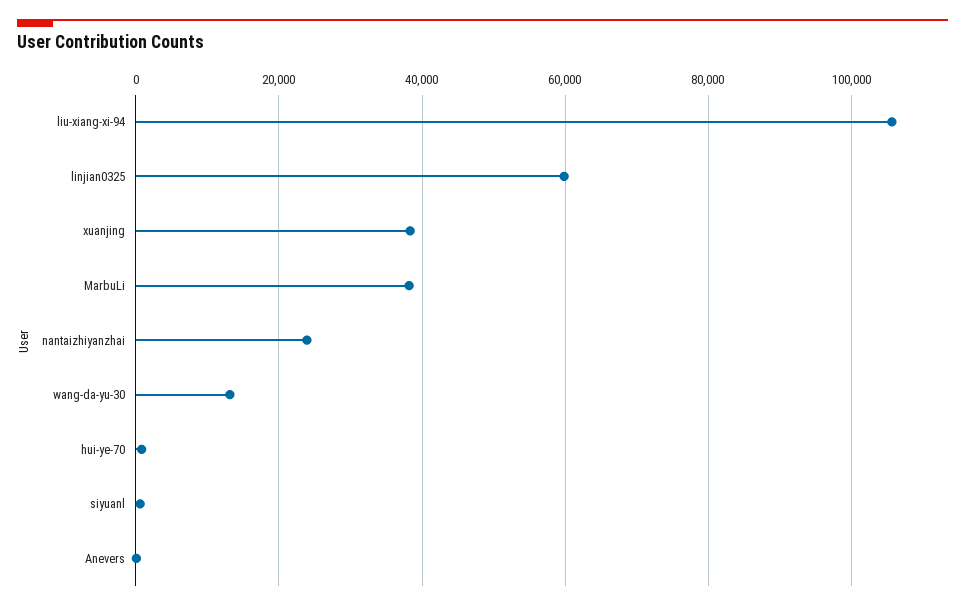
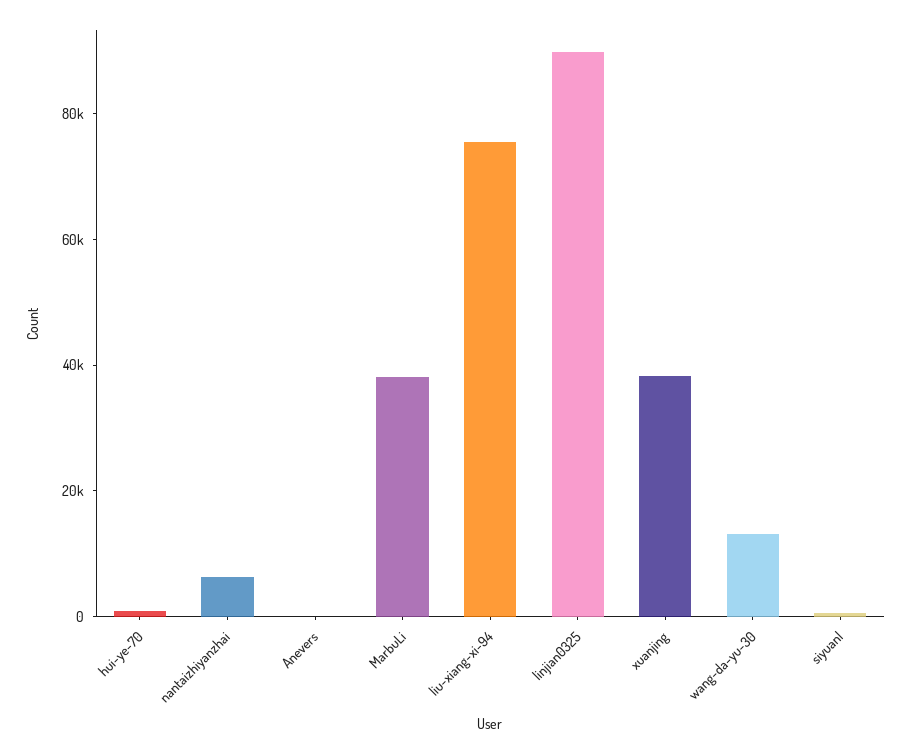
liu-xiang-xi-94: 106000 -> 75000
linjian0325: 60000 -> 90000
nantaizhiyanzhai: 24000 -> 5000

